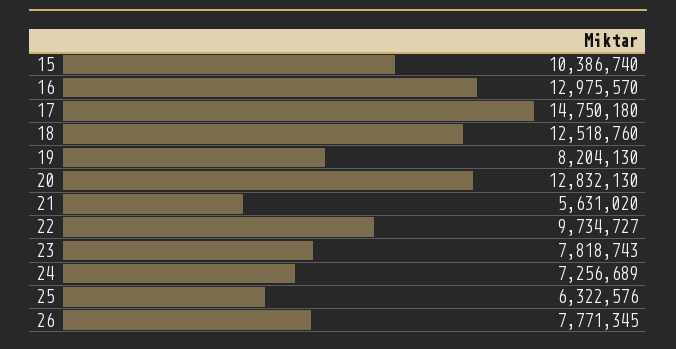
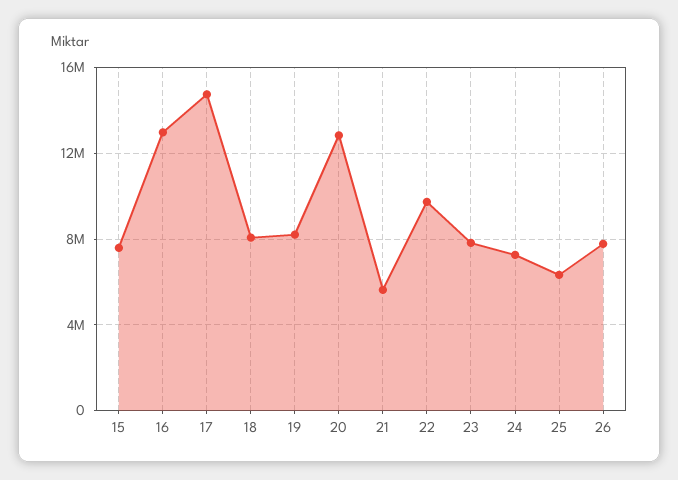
15: 10386740 -> 7500000
18: 12518760 -> 8000000

